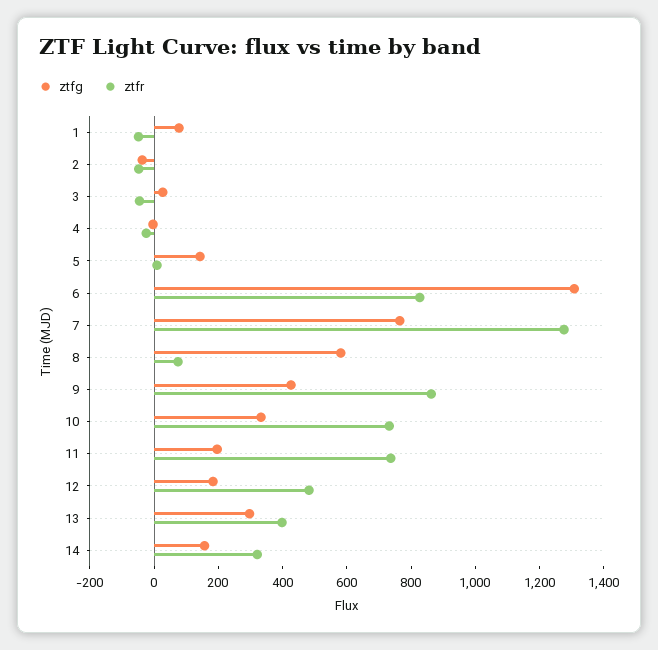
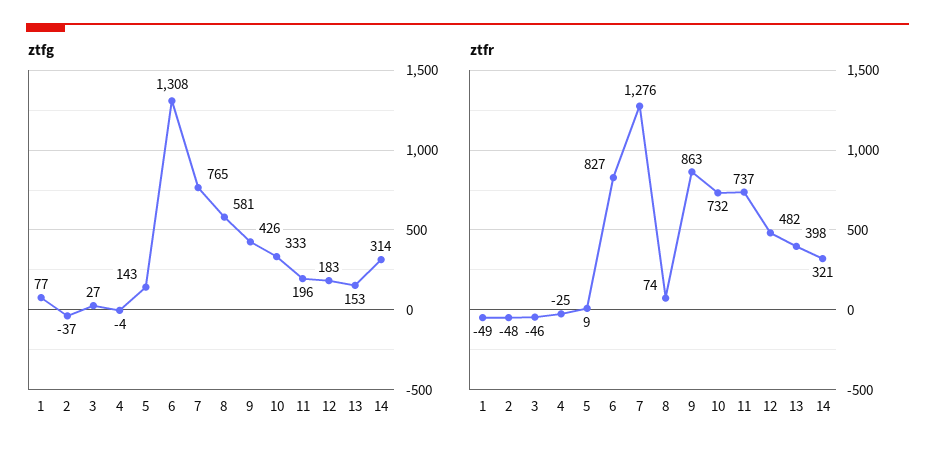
ztfg, 13: 300 -> 153
ztfg, 14: 150 -> 314

